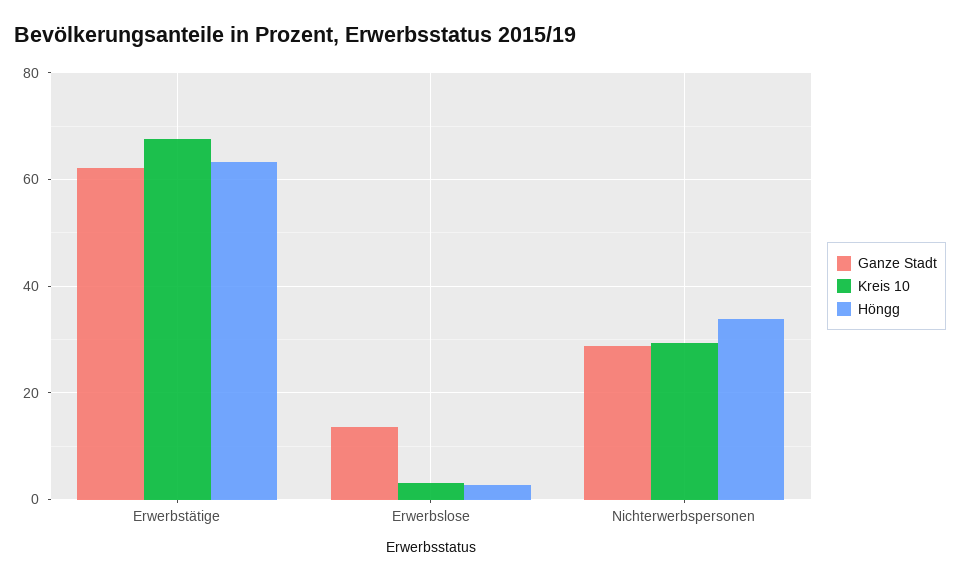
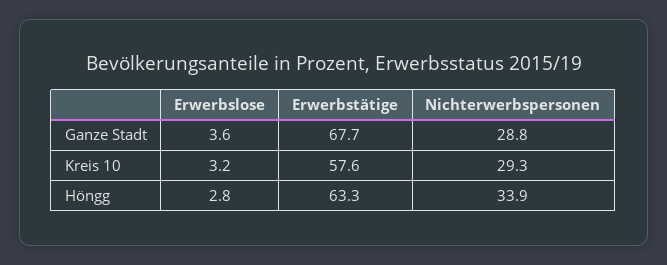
Ganze Stadt, Erwerbstätige: 62 -> 67.7
Kreis 10, Erwerbstätige: 68 -> 57.6
Ganze Stadt, Erwerbslose: 14 -> 3.6

